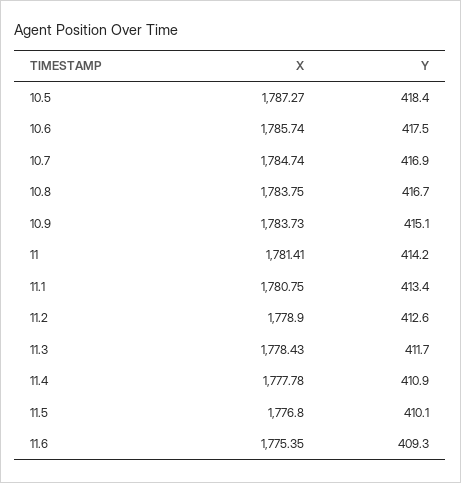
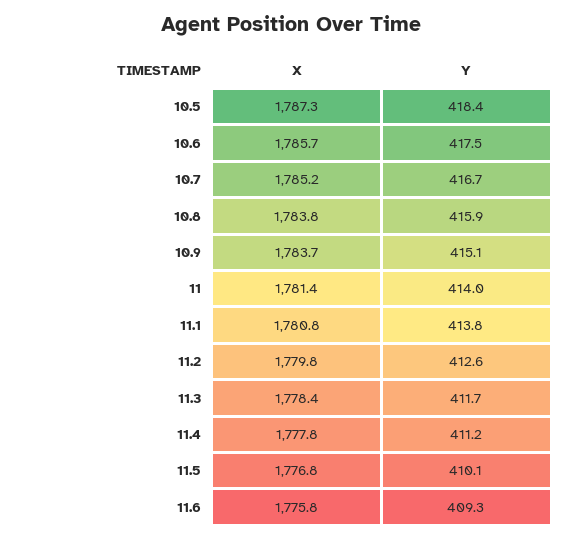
X, 10.7: 1784.74 -> 1785.2
Y, 10.7: 416.9 -> 416.7
Y, 10.8: 416.7 -> 415.9
Y, 11: 414.2 -> 414
Y, 11.1: 413.4 -> 413.8
X, 11.2: 1778.9 -> 1779.8
Y, 11.4: 410.9 -> 411.2
X, 11.6: 1775.35 -> 1775.8

